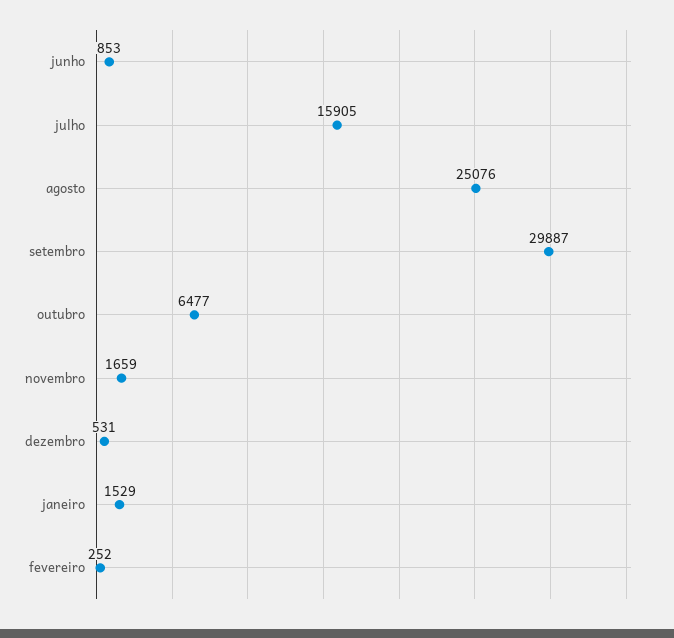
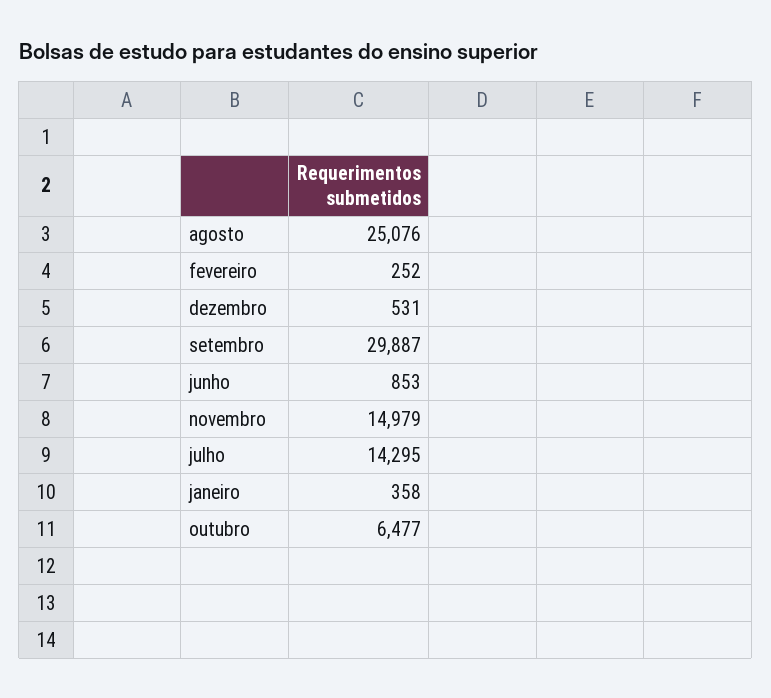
julho: 15905 -> 14295
novembro: 1659 -> 14979
janeiro: 1529 -> 358

